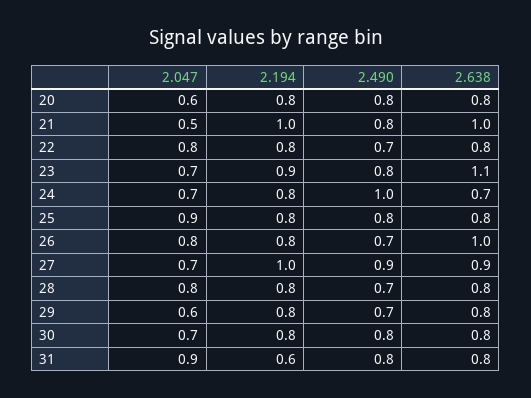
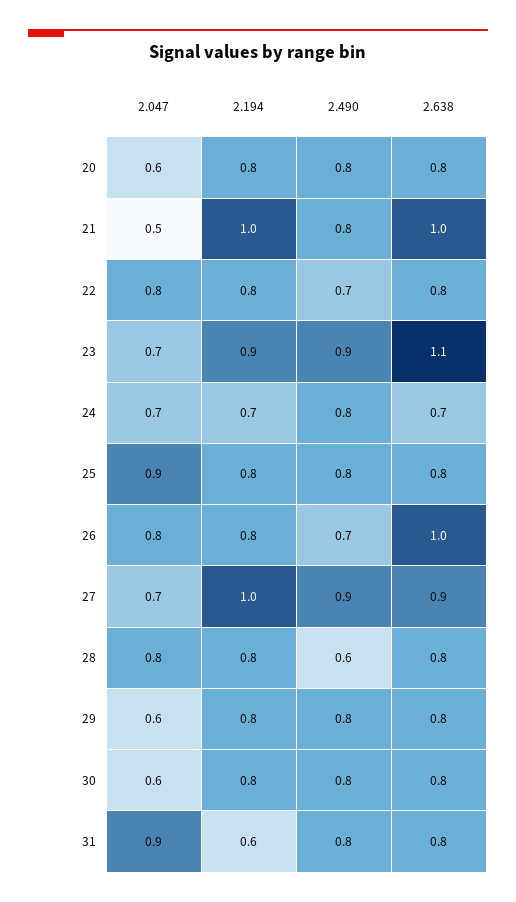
2.490, 23: 0.8 -> 0.9
2.194, 24: 0.8 -> 0.7
2.490, 24: 1 -> 0.8
2.490, 28: 0.7 -> 0.6
2.490, 29: 0.7 -> 0.8
2.047, 30: 0.7 -> 0.6

